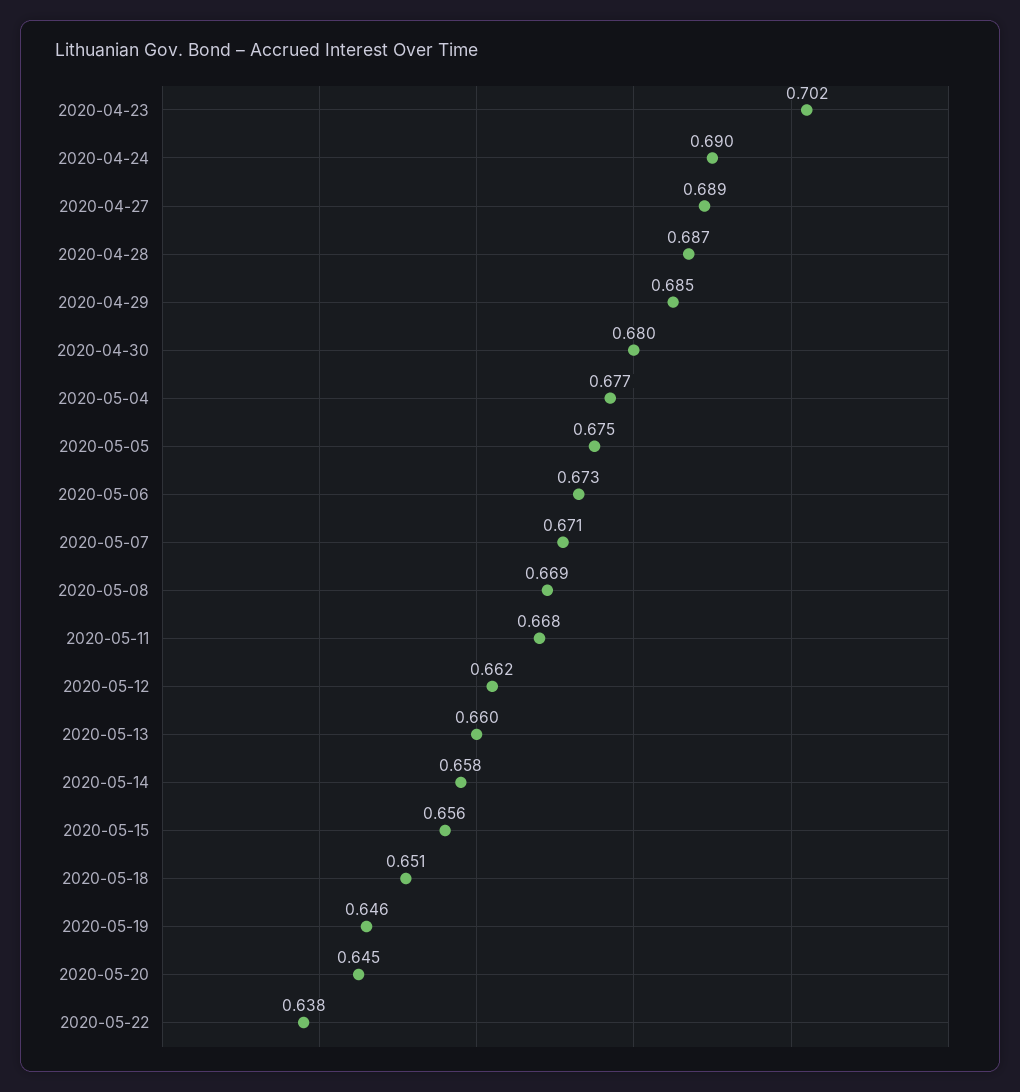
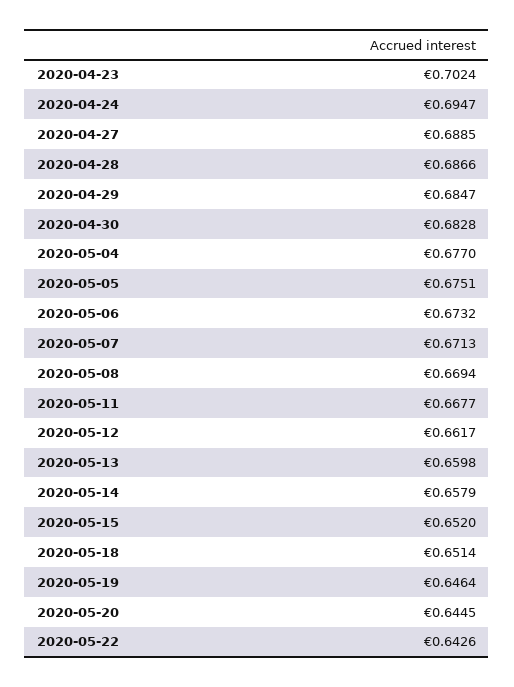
2020-04-24: 0.69 -> 0.6947
2020-04-30: 0.68 -> 0.6828
2020-05-15: 0.656 -> 0.652
2020-05-22: 0.638 -> 0.6426

